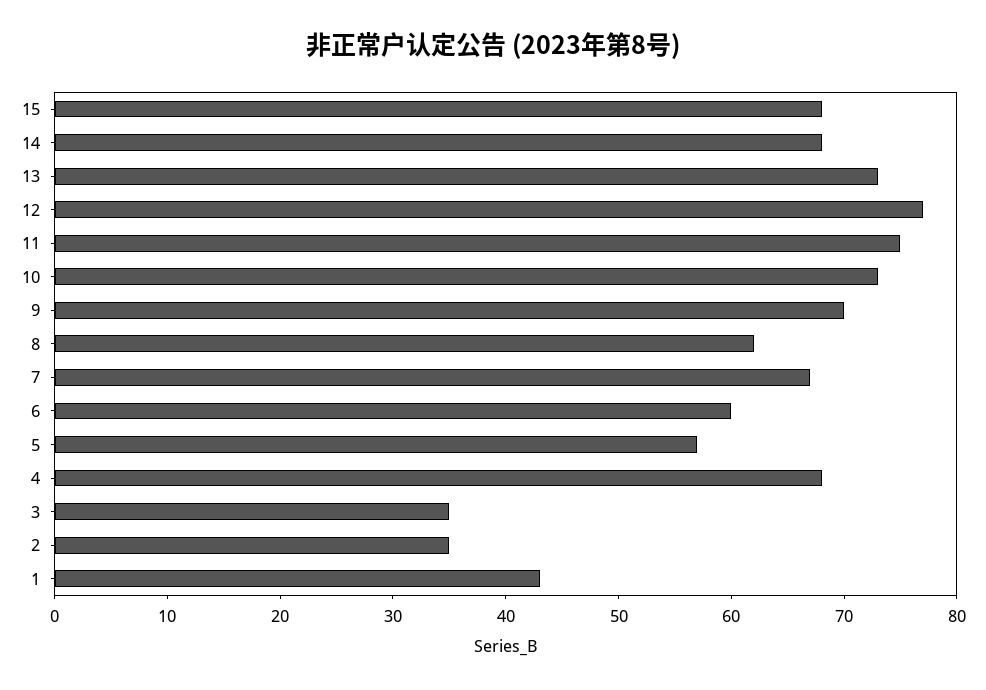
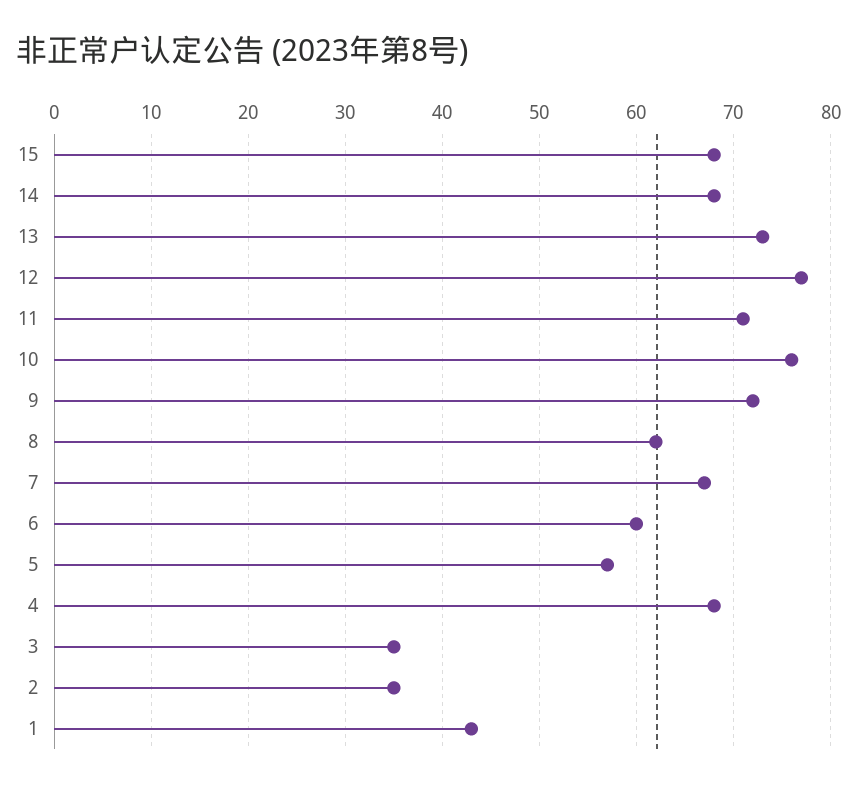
11: 75 -> 71
10: 73 -> 76
9: 70 -> 72

